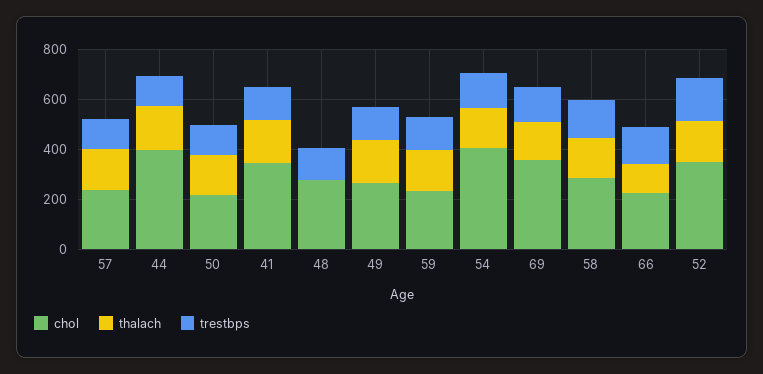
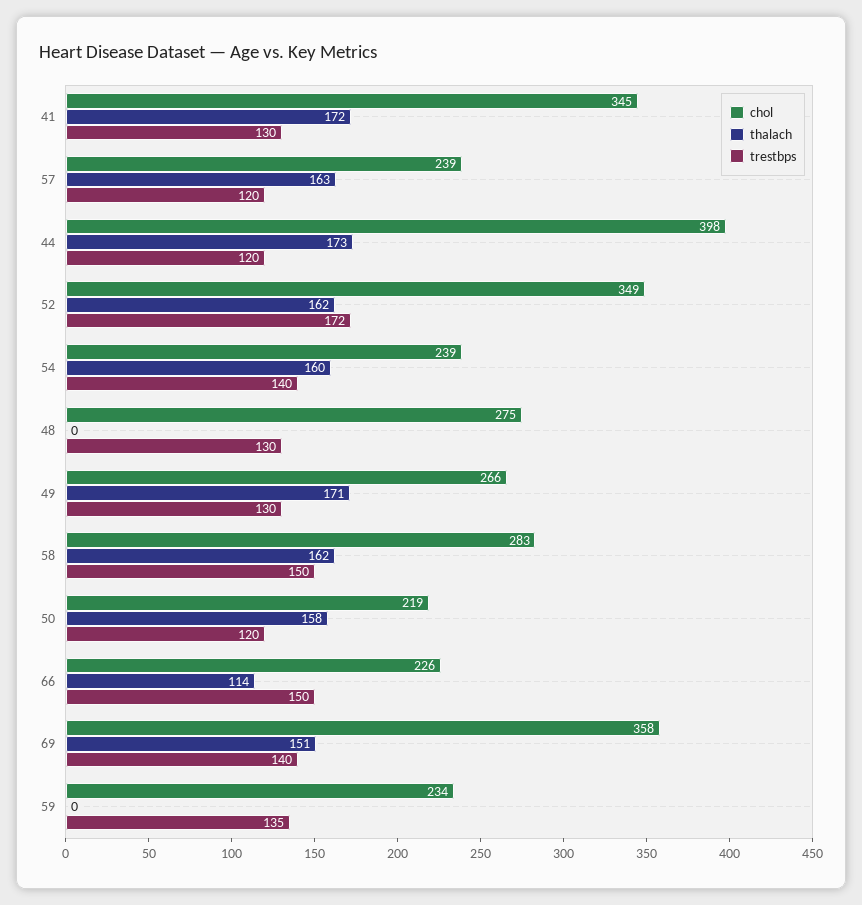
thalach, 59: 150 -> 0
chol, 54: 400 -> 239

